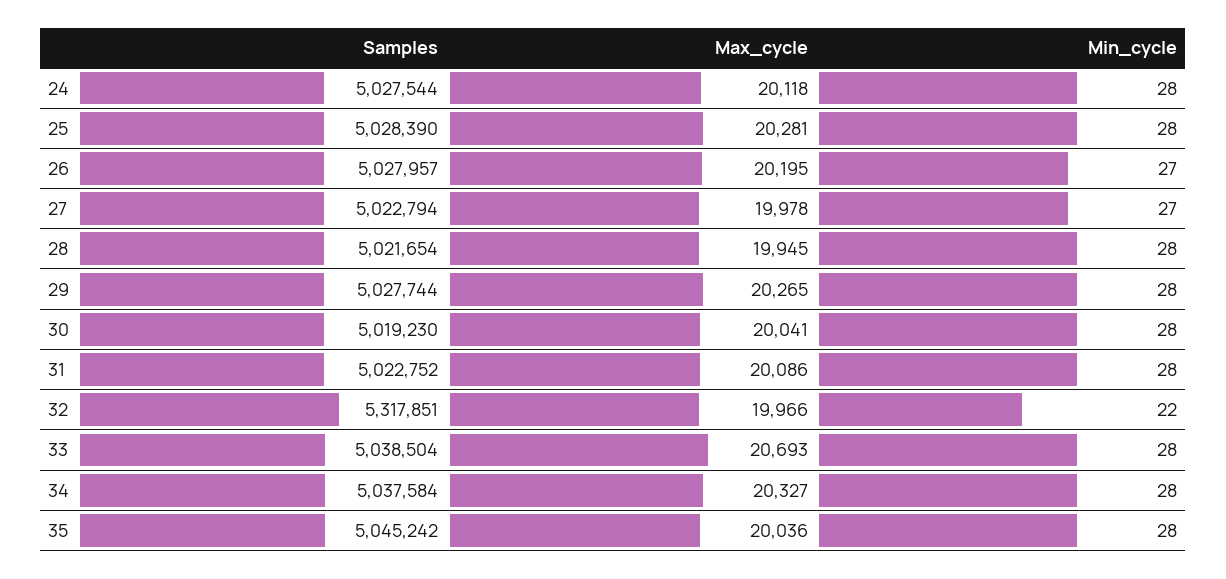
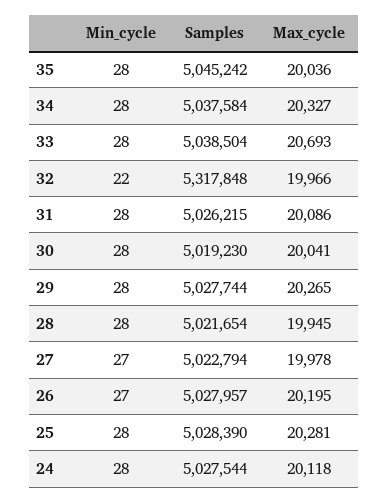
Samples, 31: 5022752 -> 5026215
Samples, 32: 5317851 -> 5317848

